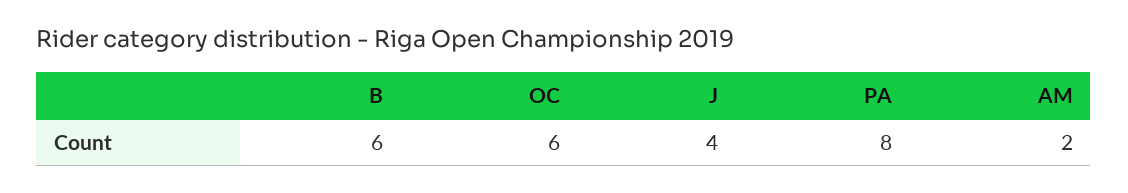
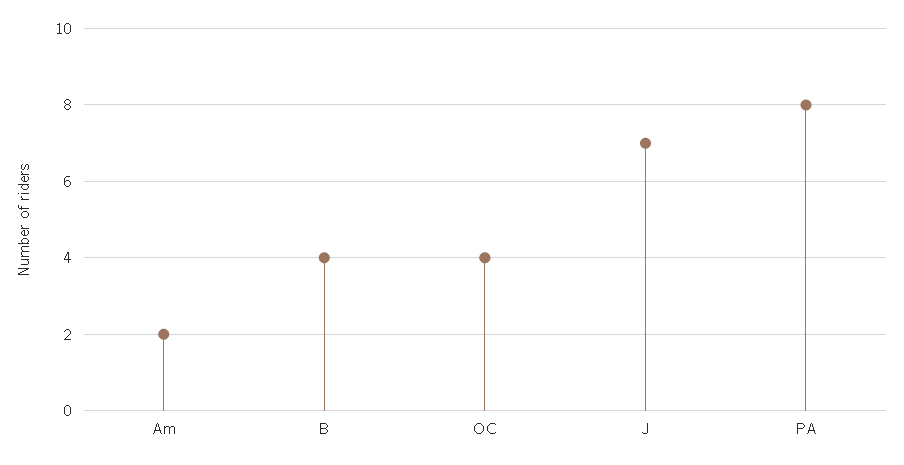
B: 6 -> 4
OC: 6 -> 4
J: 4 -> 7

